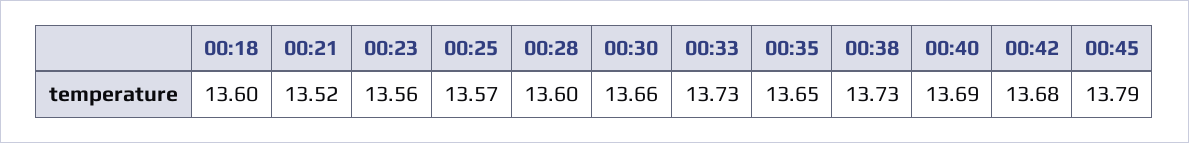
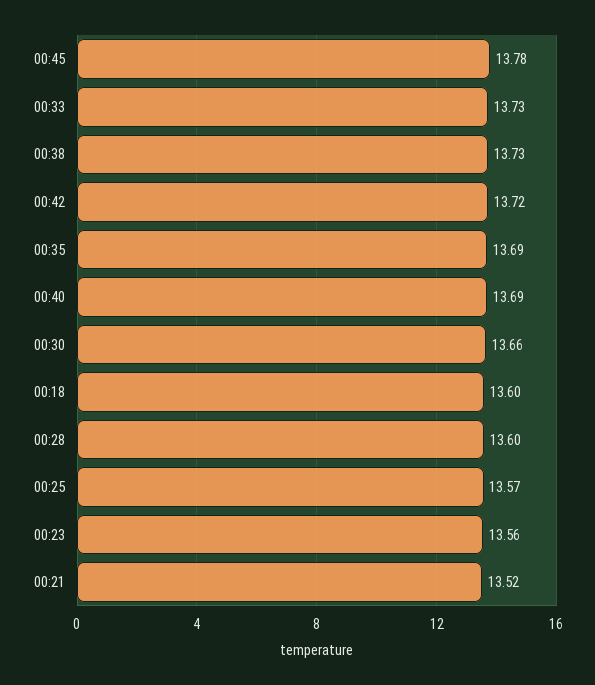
00:35: 13.65 -> 13.69
00:42: 13.68 -> 13.72
00:45: 13.79 -> 13.78

